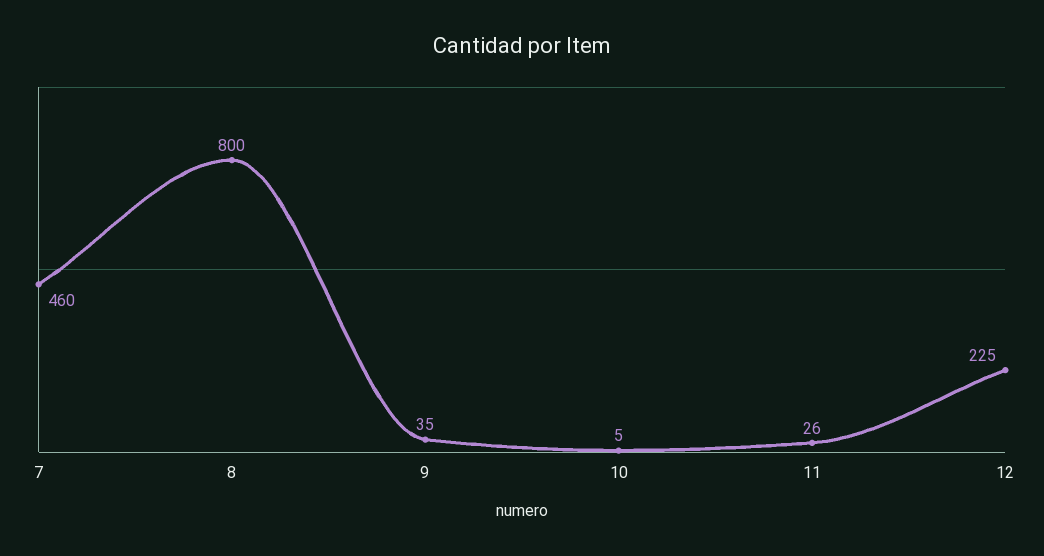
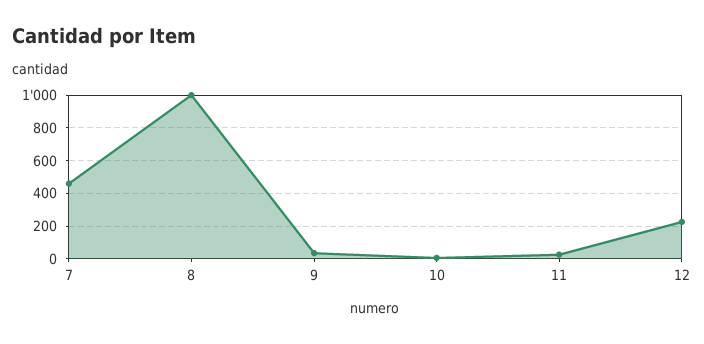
8: 800 -> 1000

